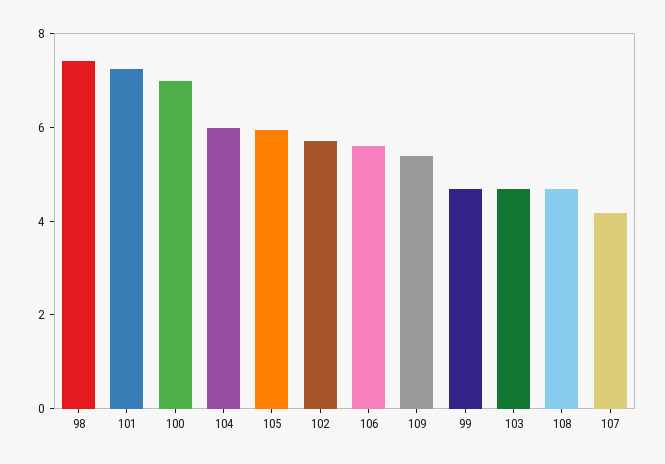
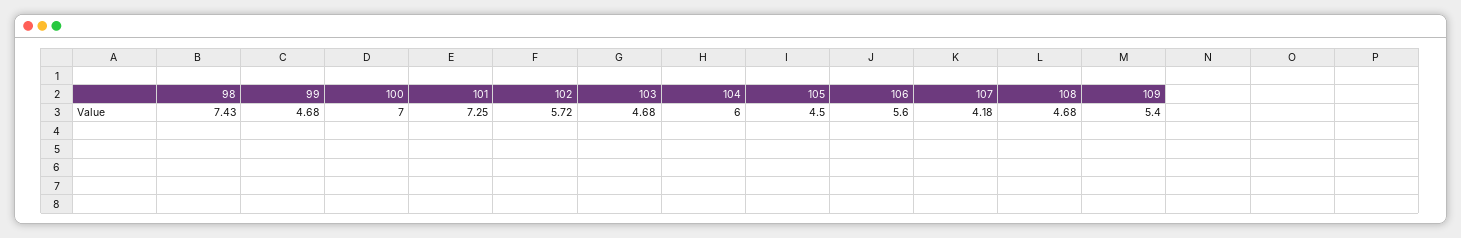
105: 6 -> 4.5

